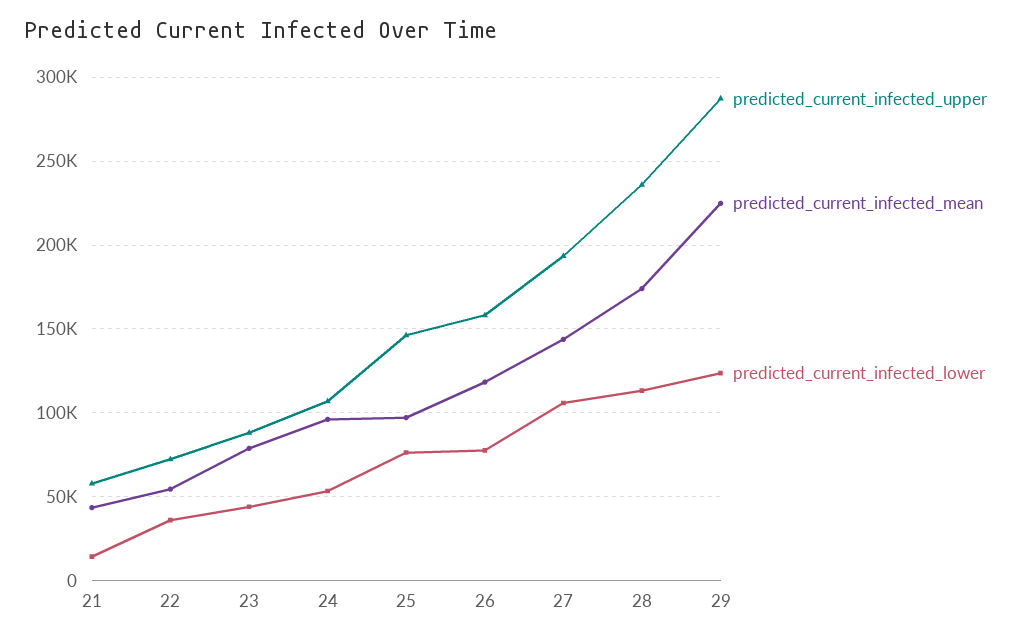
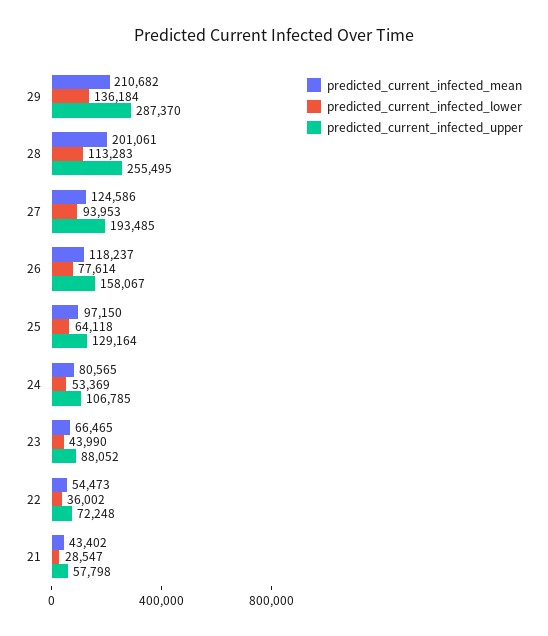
predicted_current_infected_lower, 21: 15000 -> 28547
predicted_current_infected_mean, 23: 80000 -> 66465
predicted_current_infected_mean, 24: 95000 -> 80565
predicted_current_infected_upper, 25: 145000 -> 129164
predicted_current_infected_lower, 25: 75000 -> 64118
predicted_current_infected_mean, 27: 145000 -> 124586
predicted_current_infected_lower, 27: 105000 -> 93953
predicted_current_infected_upper, 28: 235000 -> 255495
predicted_current_infected_mean, 28: 175000 -> 201061
predicted_current_infected_mean, 29: 225000 -> 210682
predicted_current_infected_lower, 29: 125000 -> 136184

